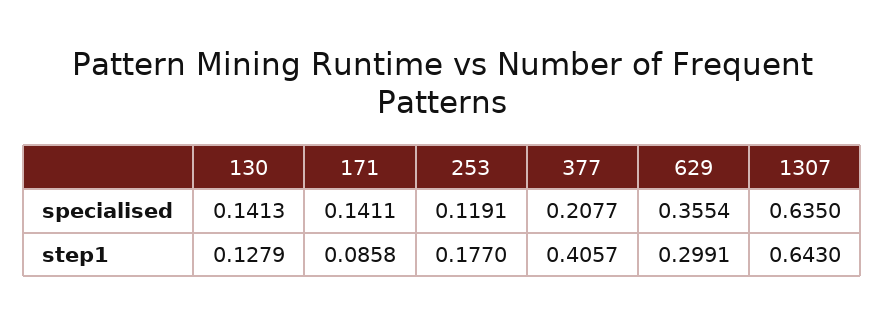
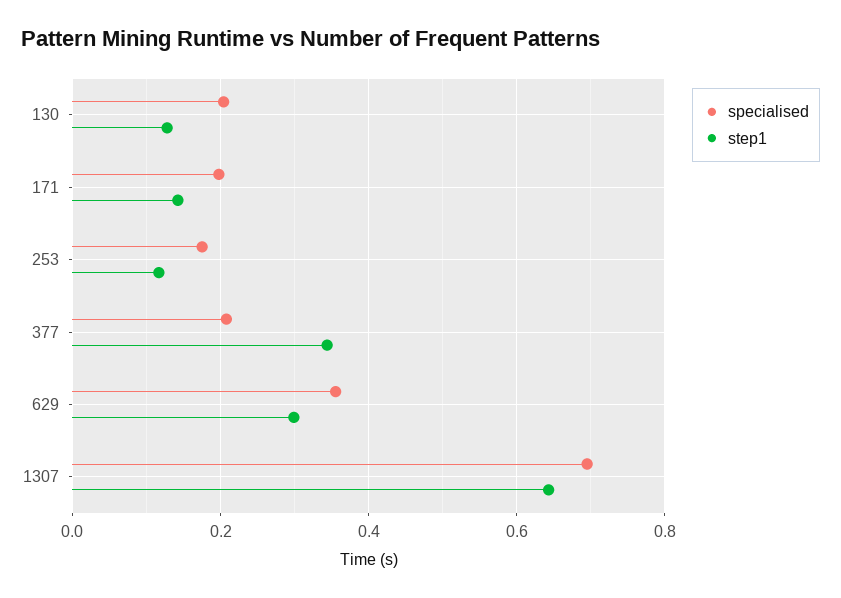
specialised, 130: 0.1413 -> 0.2
specialised, 171: 0.1411 -> 0.2
specialised, 253: 0.1191 -> 0.18
specialised, 1307: 0.635 -> 0.7
step1, 171: 0.0858 -> 0.14
step1, 253: 0.177 -> 0.12
step1, 377: 0.4057 -> 0.34

